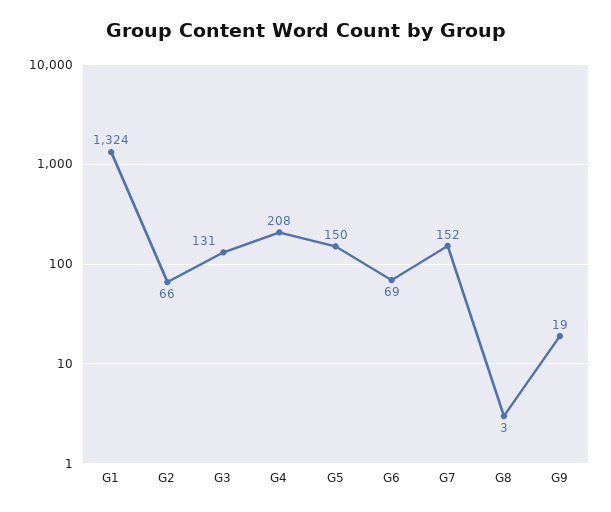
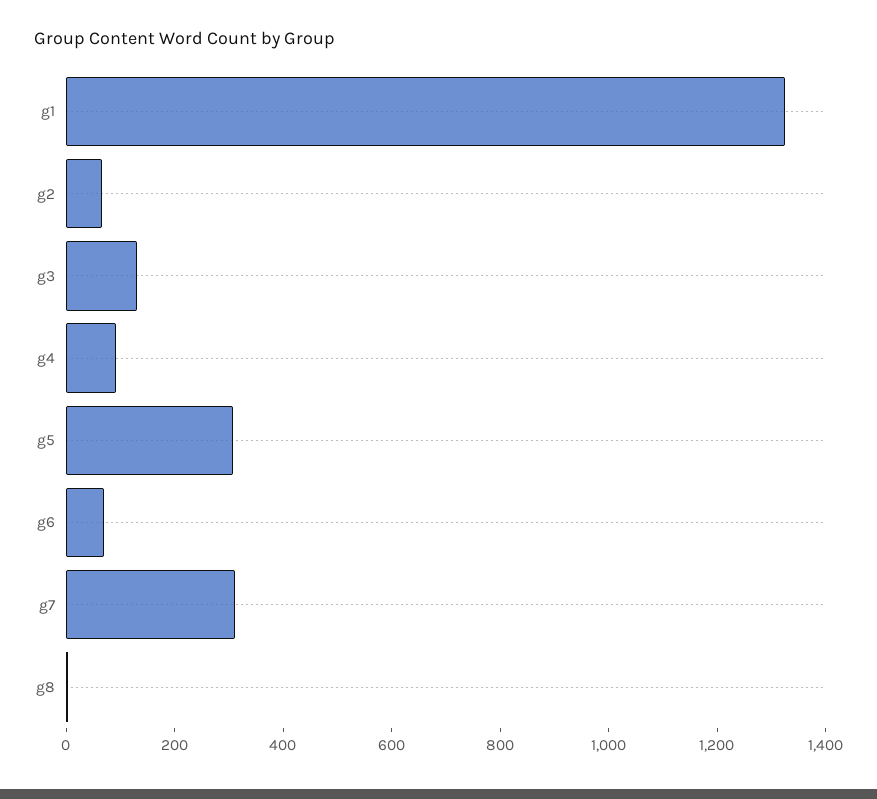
G4: 208 -> 100
G5: 150 -> 300
G7: 152 -> 300
G9: 19 -> none

